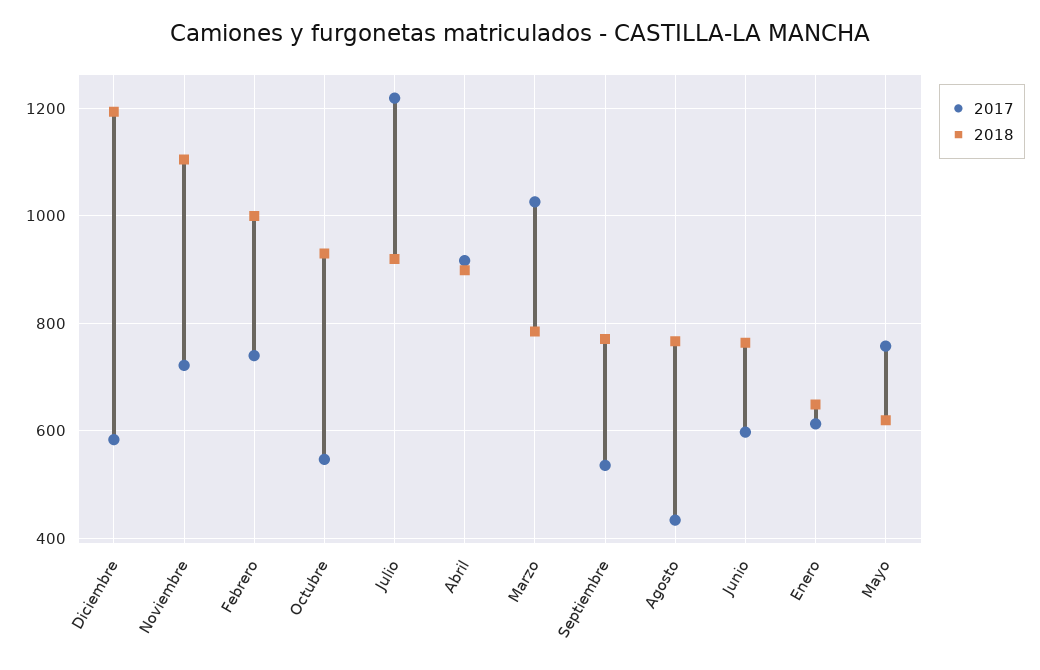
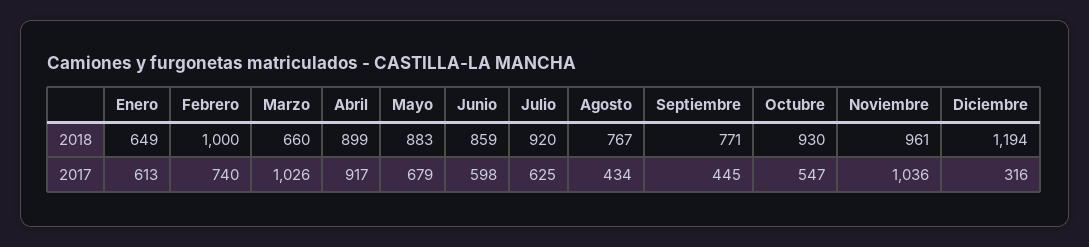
2017, Diciembre: 580 -> 316
2017, Noviembre: 720 -> 1036
2018, Noviembre: 1100 -> 961
2017, Julio: 1220 -> 625
2018, Marzo: 780 -> 660
2017, Septiembre: 540 -> 445
2018, Junio: 760 -> 859
2017, Mayo: 760 -> 679
2018, Mayo: 620 -> 883

